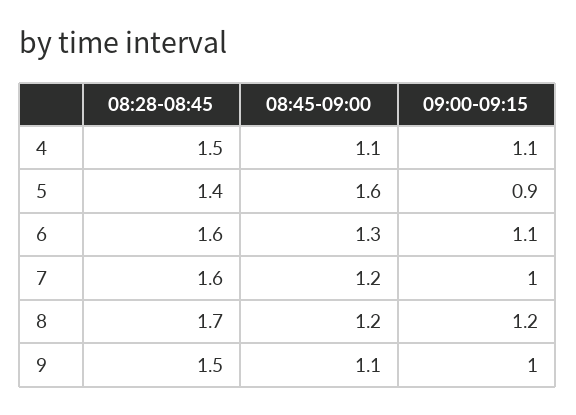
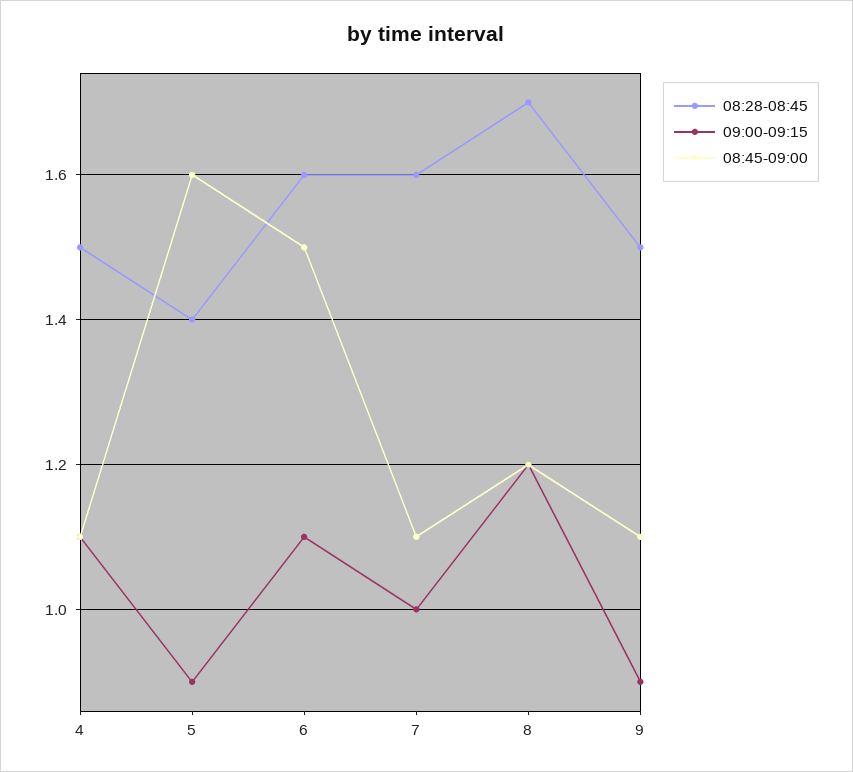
08:45-09:00, 6: 1.3 -> 1.5
08:45-09:00, 7: 1.2 -> 1.1
09:00-09:15, 9: 1 -> 0.9

